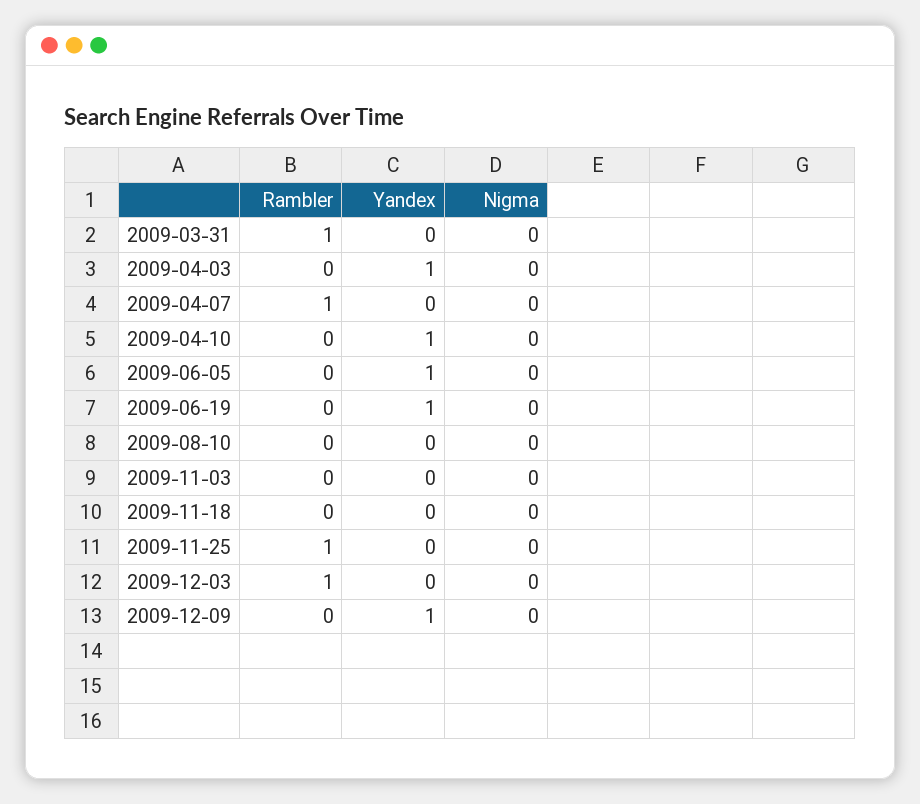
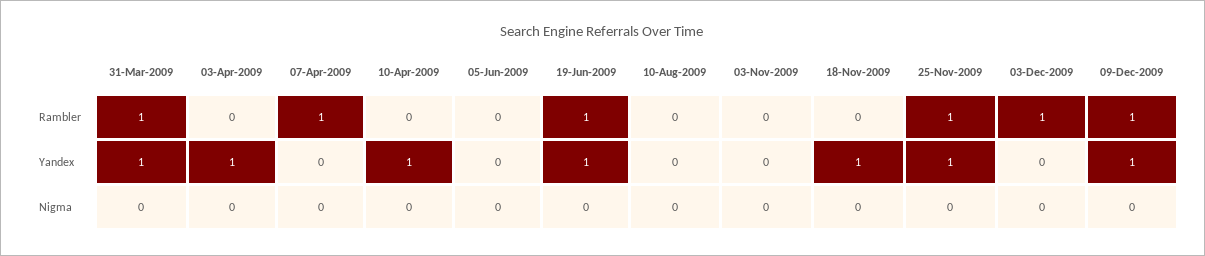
Yandex, 2009-03-31: 0 -> 1
Yandex, 2009-06-05: 1 -> 0
Rambler, 2009-06-19: 0 -> 1
Yandex, 2009-11-18: 0 -> 1
Yandex, 2009-11-25: 0 -> 1
Rambler, 2009-12-09: 0 -> 1

